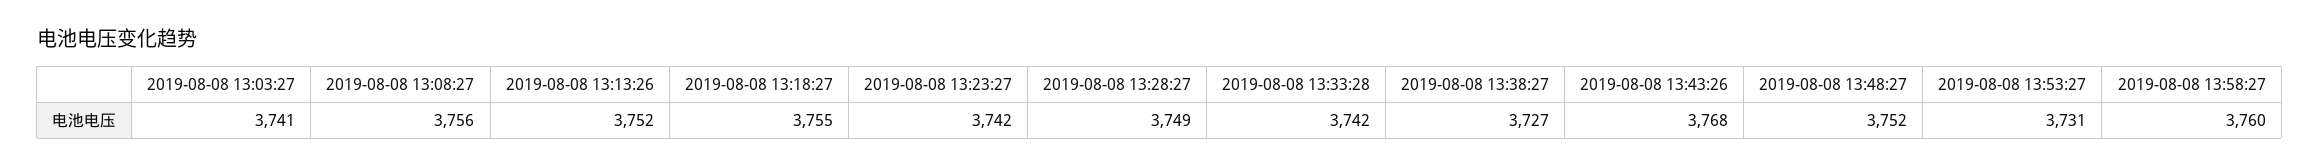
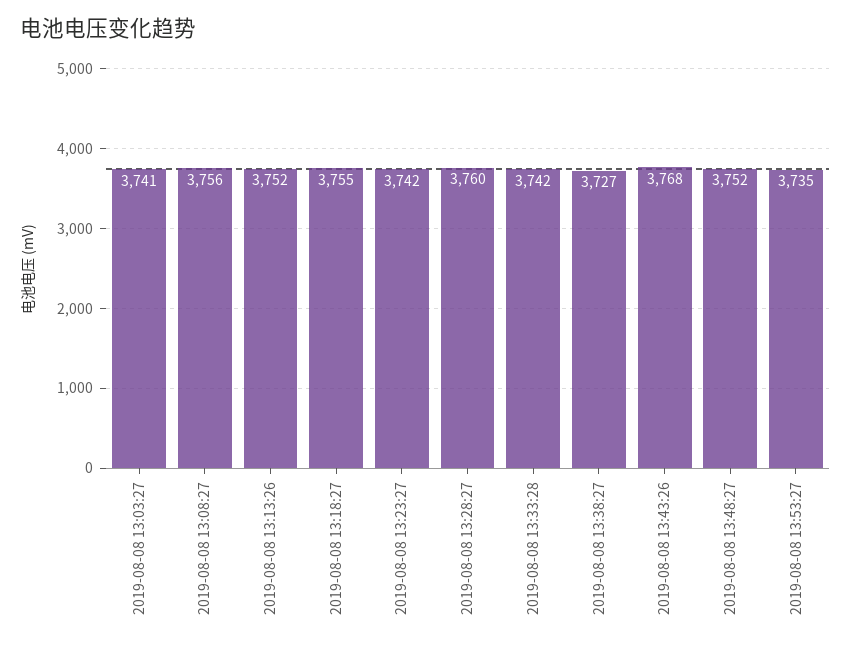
2019-08-08 13:28:27: 3749 -> 3760
2019-08-08 13:53:27: 3731 -> 3735
2019-08-08 13:58:27: 3760 -> none

